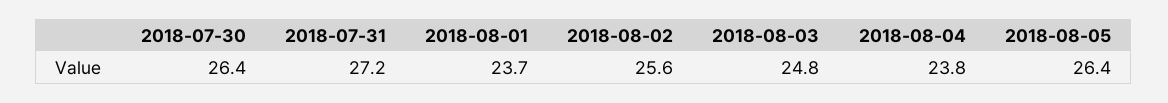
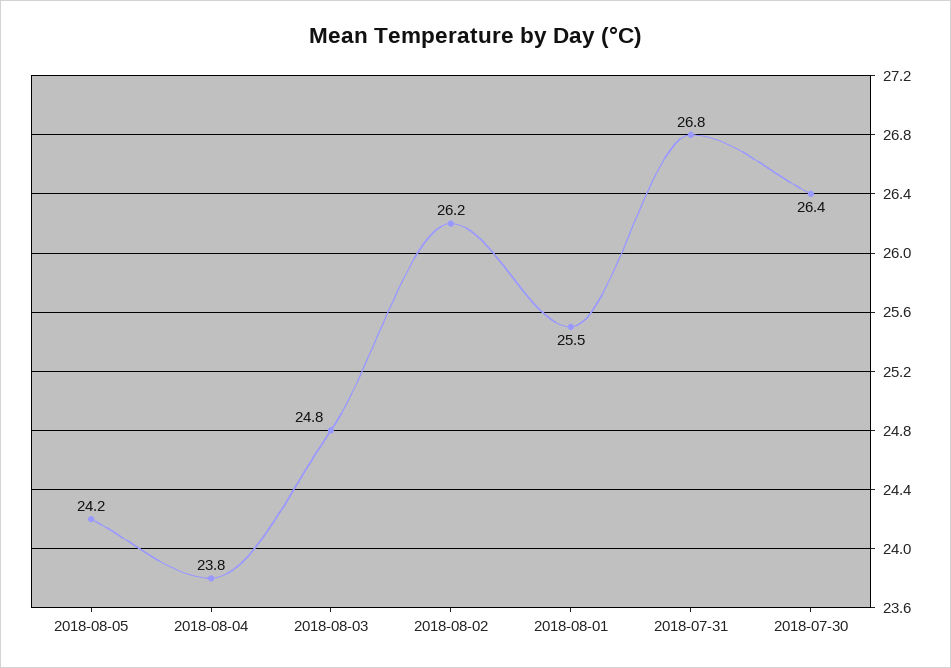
2018-07-31: 27.2 -> 26.8
2018-08-01: 23.7 -> 25.5
2018-08-02: 25.6 -> 26.2
2018-08-05: 26.4 -> 24.2

